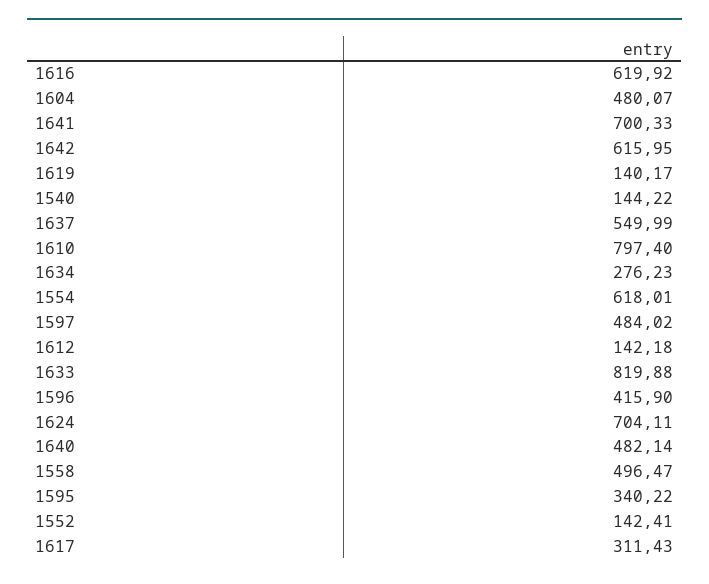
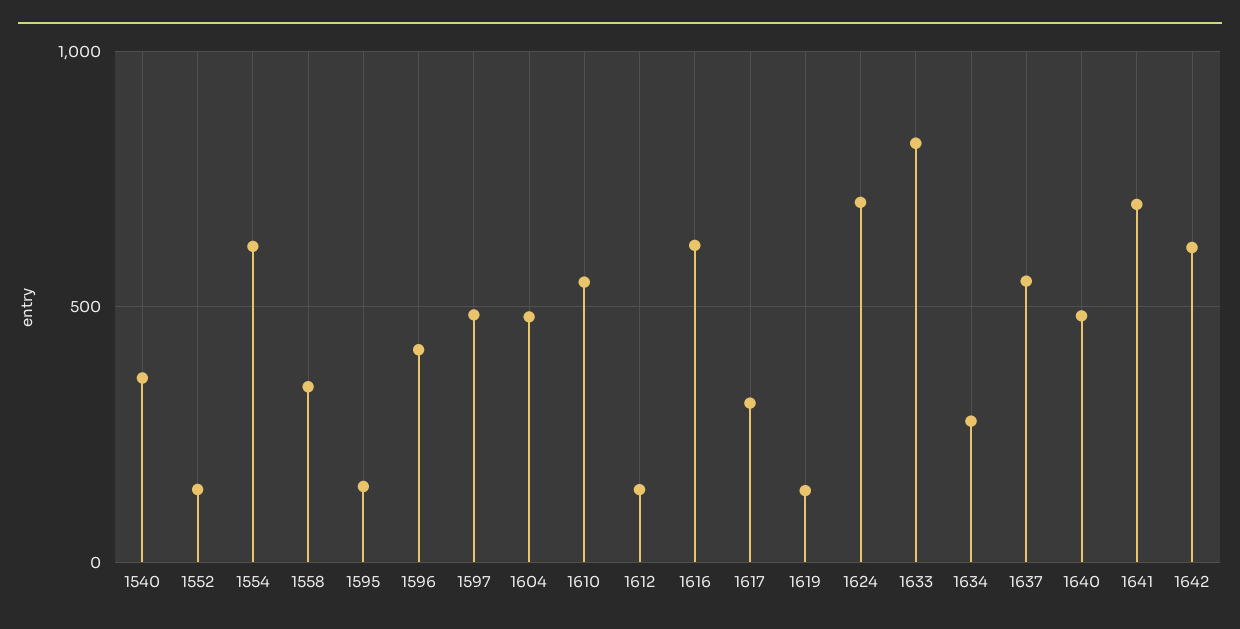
1540: 144.22 -> 350
1610: 797.4 -> 550
1558: 496.47 -> 350
1595: 340.22 -> 150

